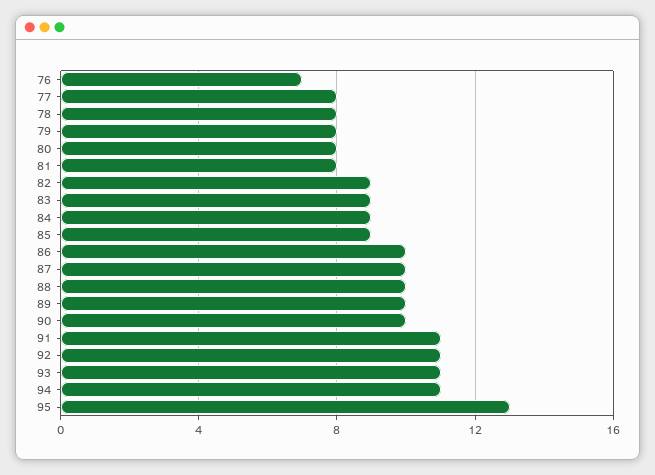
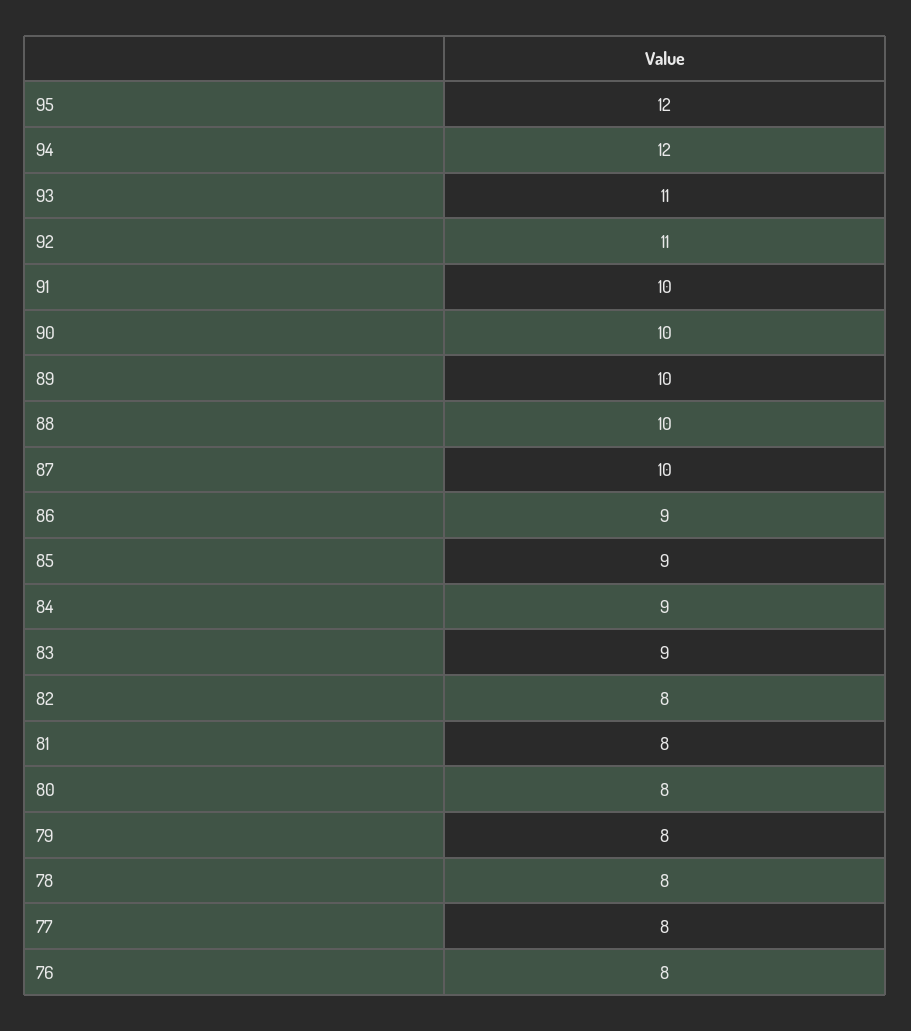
76: 7 -> 8
82: 9 -> 8
86: 10 -> 9
91: 11 -> 10
94: 11 -> 12
95: 13 -> 12

